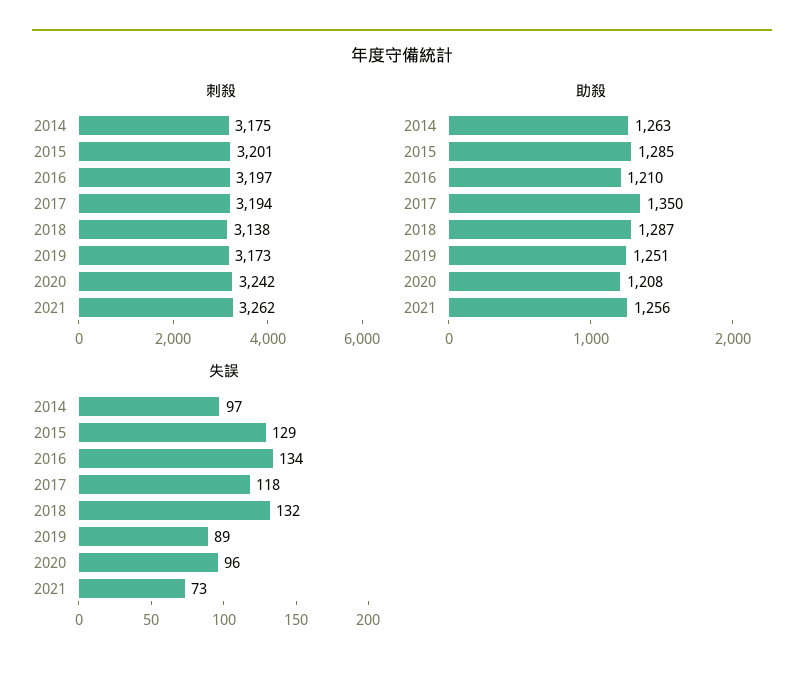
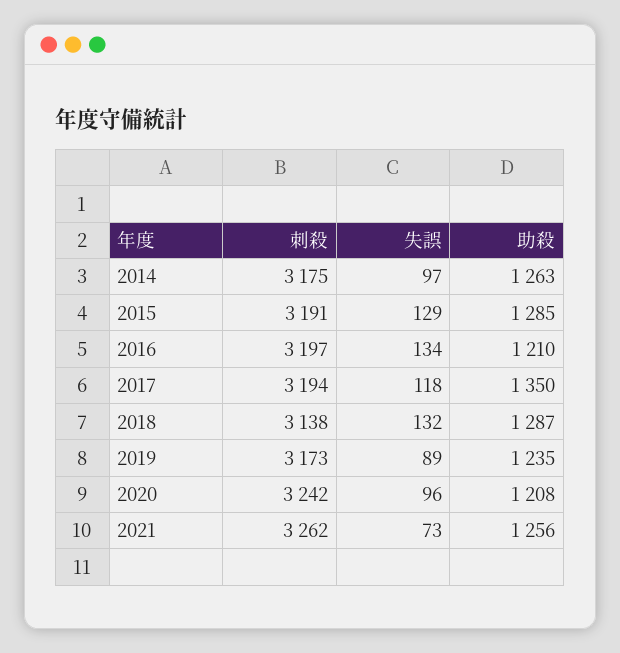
刺殺, 2015: 3201 -> 3191
助殺, 2019: 1251 -> 1235

